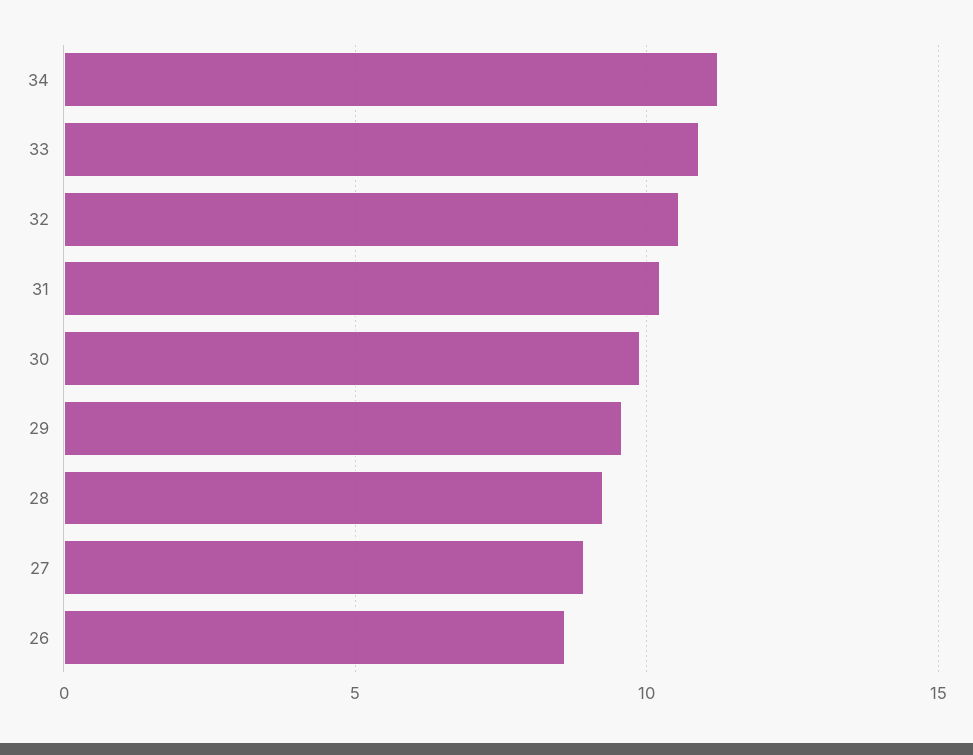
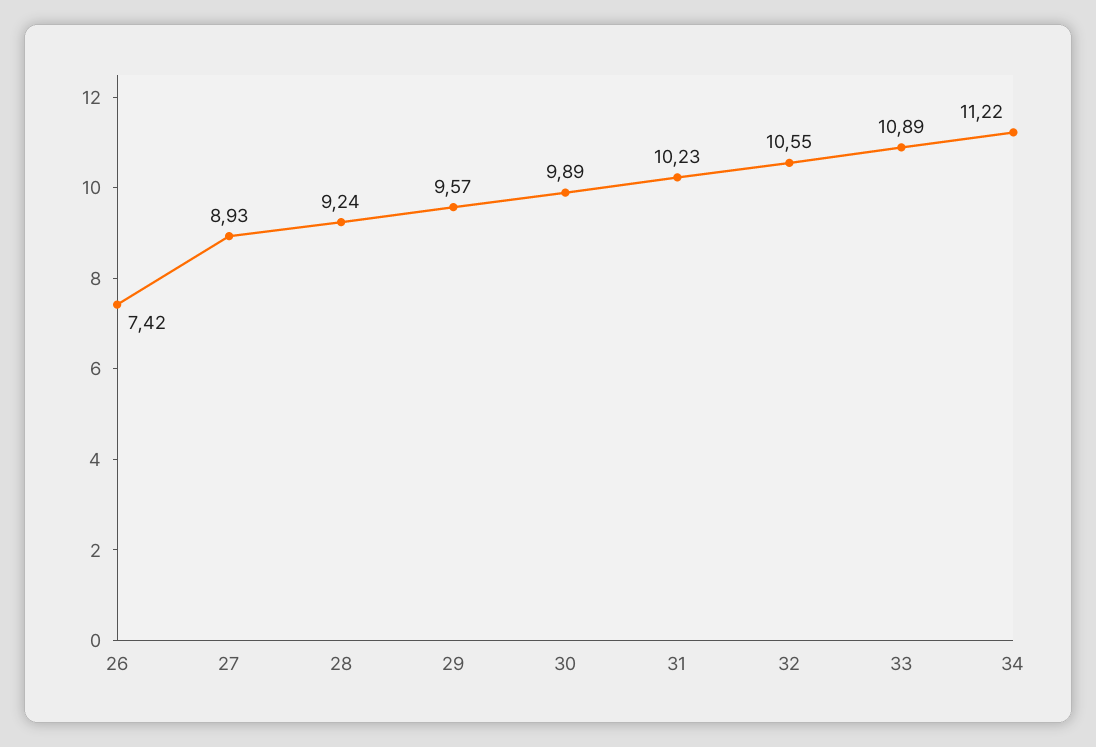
26: 8.5 -> 7.42

